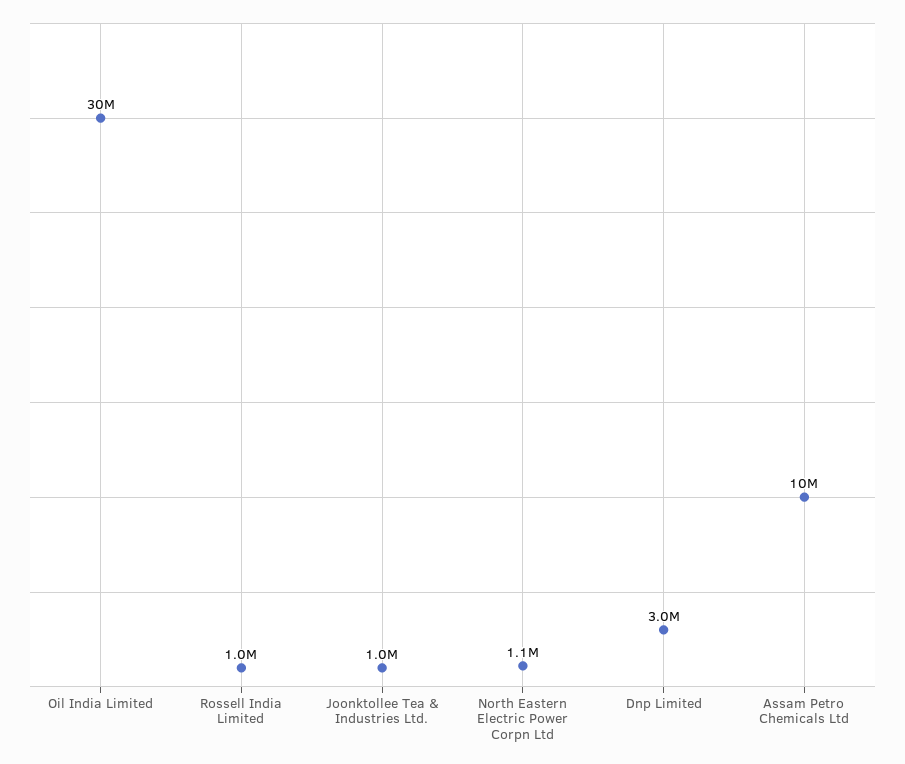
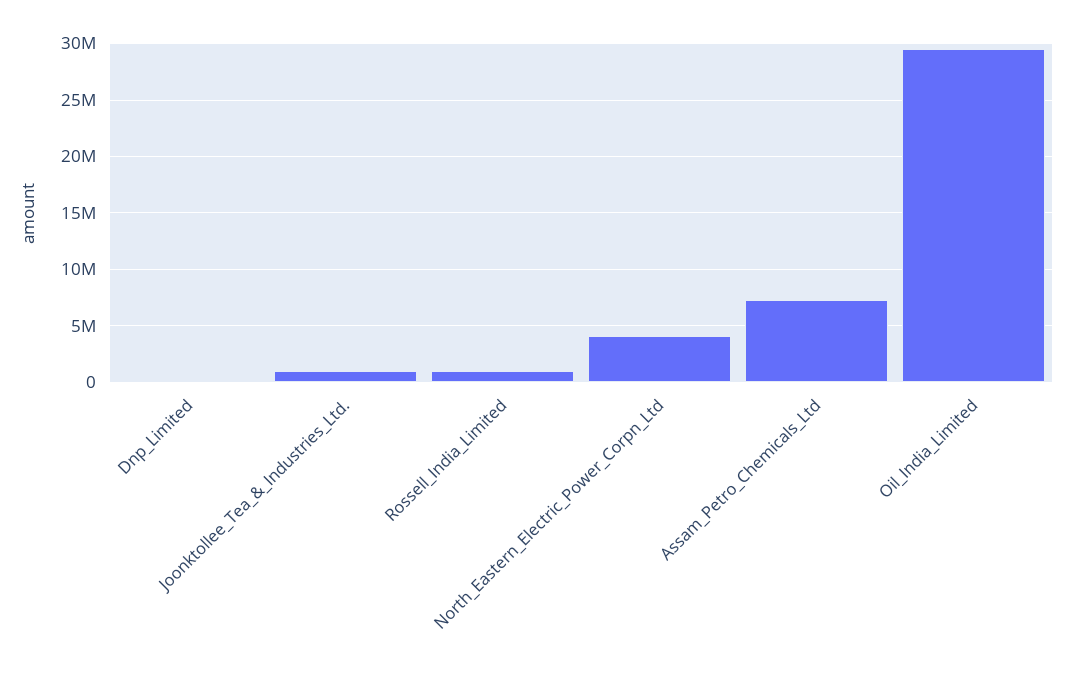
North Eastern Electric Power Corpn Ltd: 1100000 -> 4000000
Dnp Limited: 3000000 -> 0
Assam Petro Chemicals Ltd: 10000000 -> 7000000

